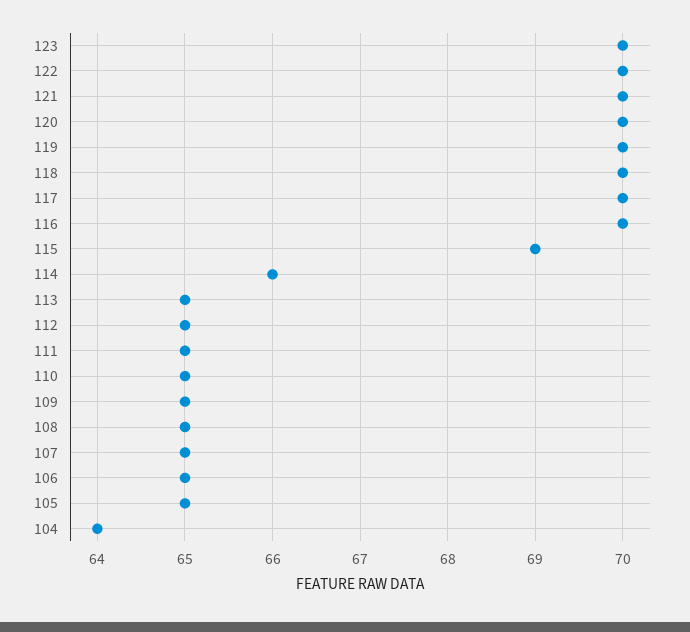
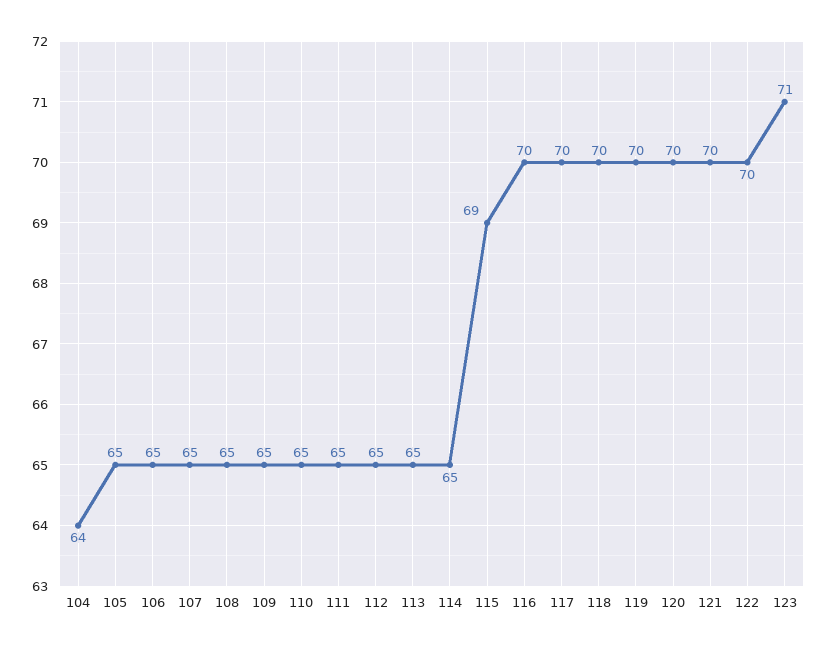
123: 70 -> 71
114: 66 -> 65

